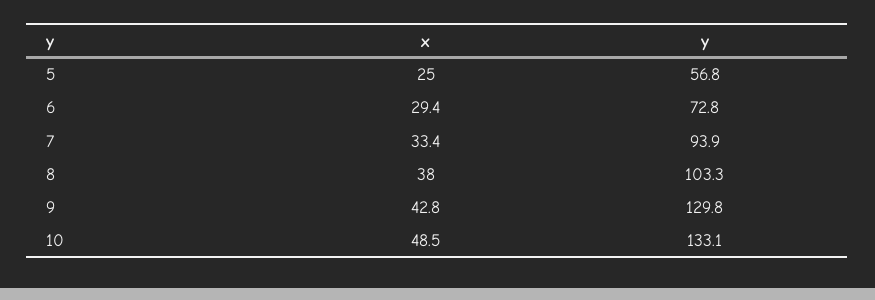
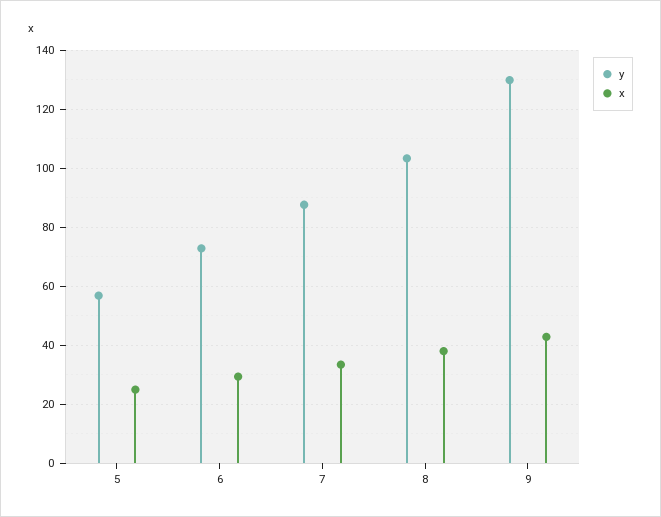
y, 7: 93.9 -> 87.5
x, 10: 48.5 -> none
y, 10: 133.1 -> none

